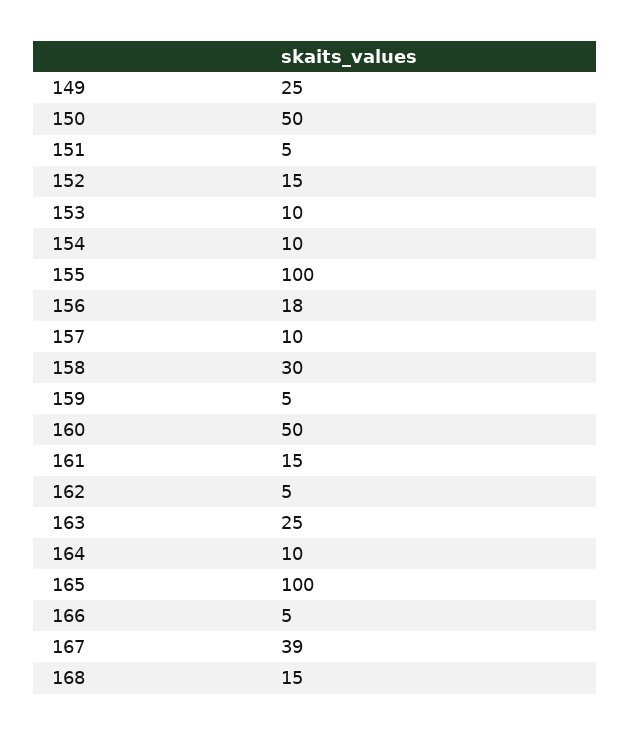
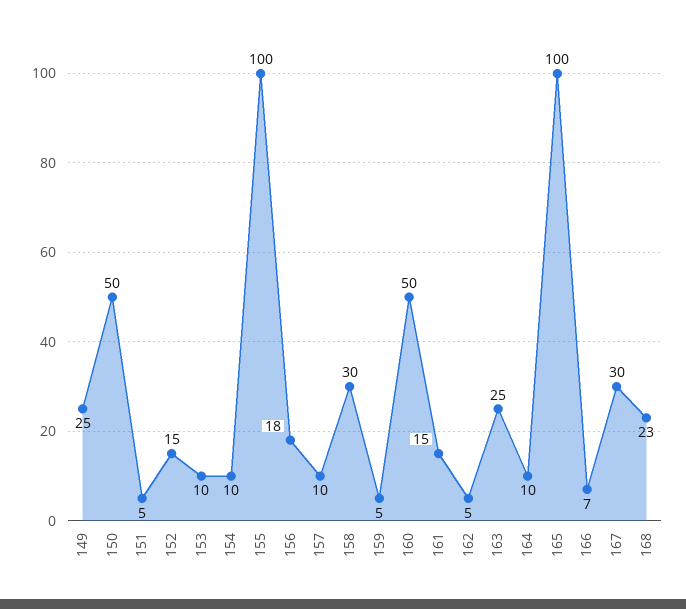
166: 5 -> 7
167: 39 -> 30
168: 15 -> 23

